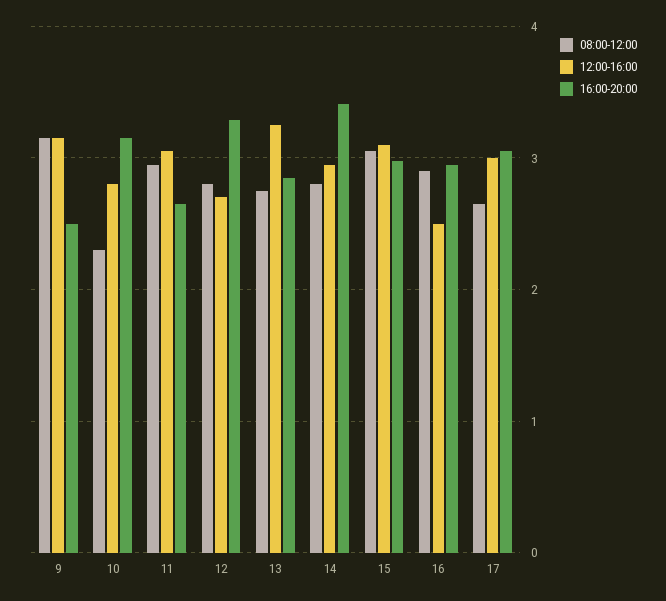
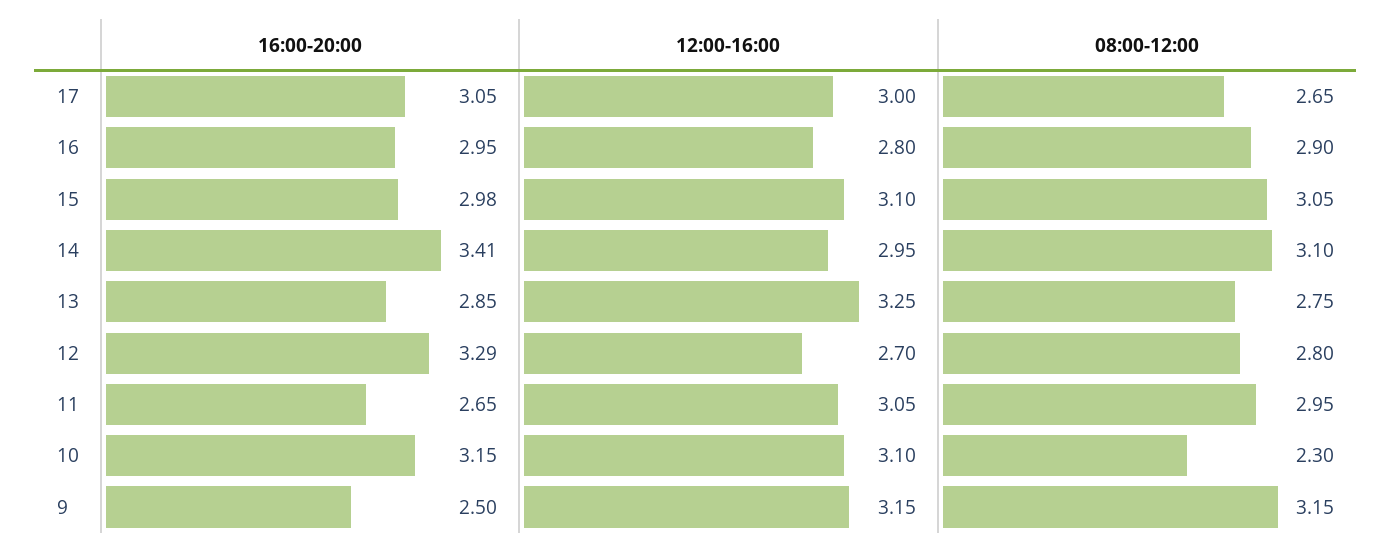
12:00-16:00, 10: 2.8 -> 3.1
08:00-12:00, 14: 2.8 -> 3.1
12:00-16:00, 16: 2.5 -> 2.8

